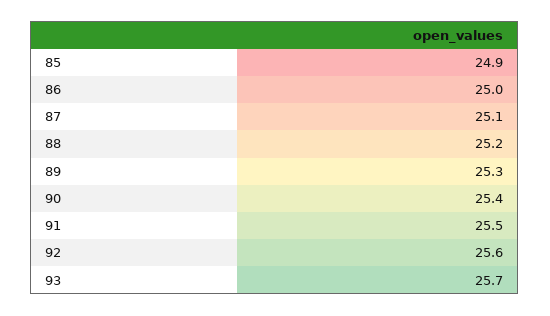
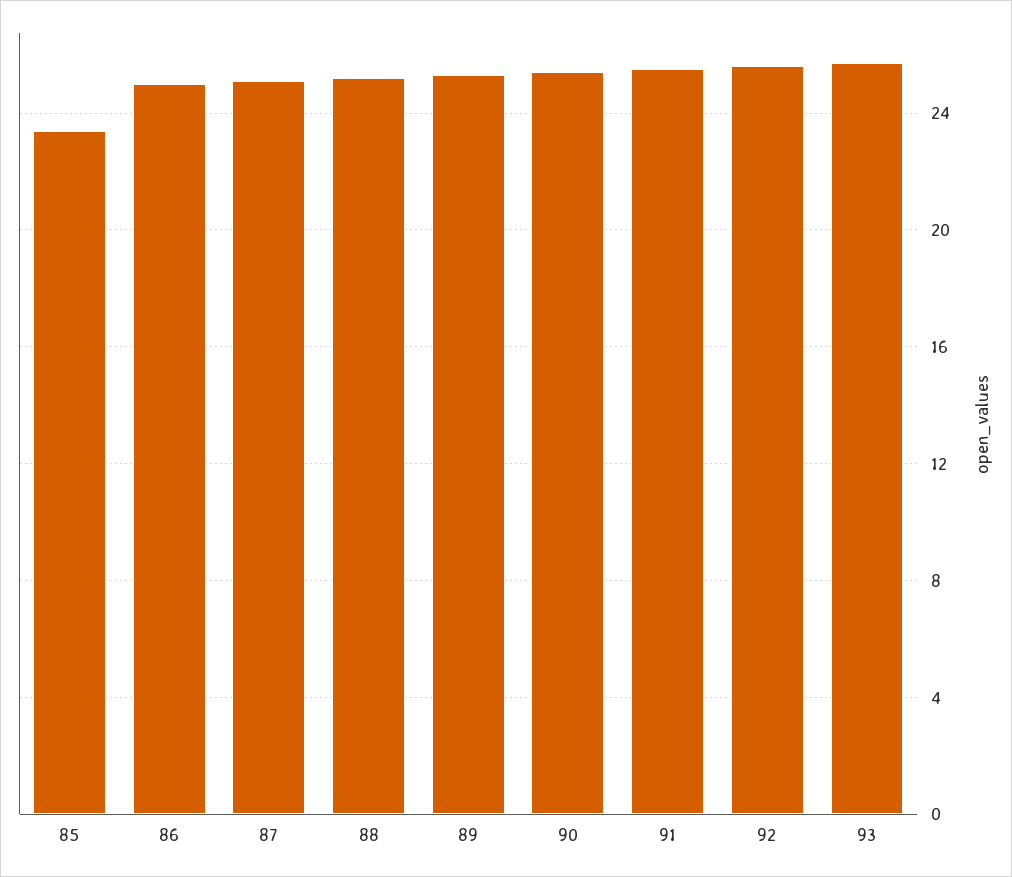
85: 24.9 -> 23.5

